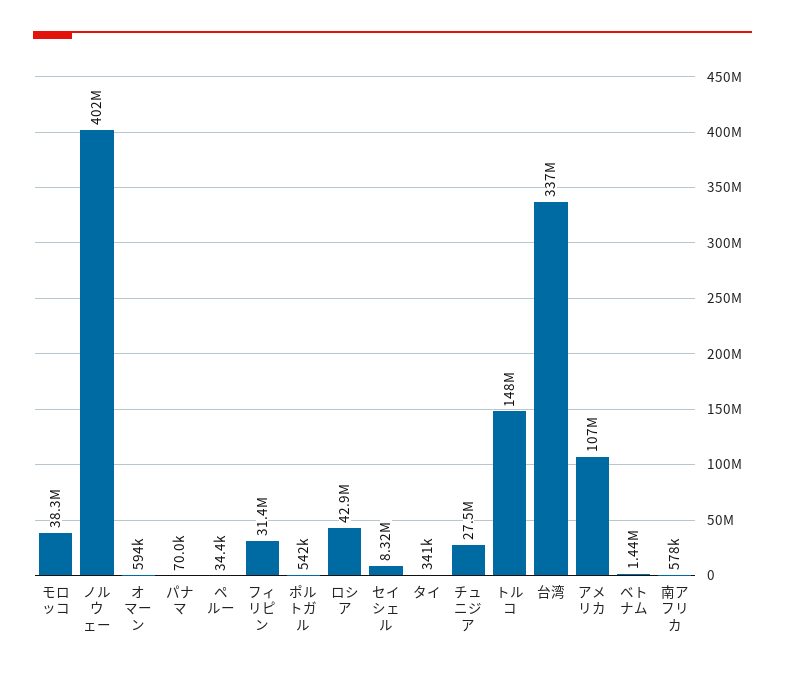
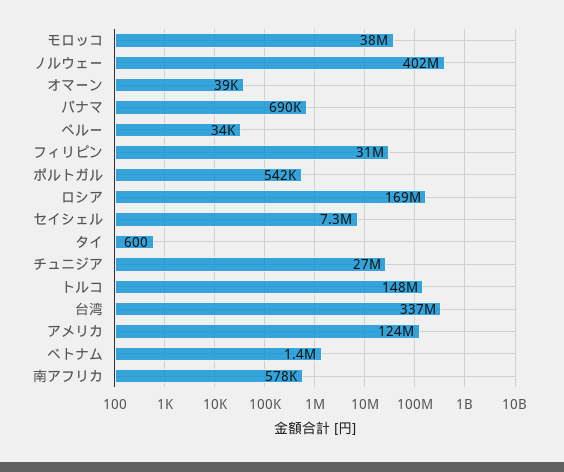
オマーン: 594000 -> 39000
パナマ: 70000 -> 690000
ロシア: 42900000 -> 169000000
セイシェル: 8320000 -> 7300000
タイ: 341000 -> 600
アメリカ: 107000000 -> 124000000

